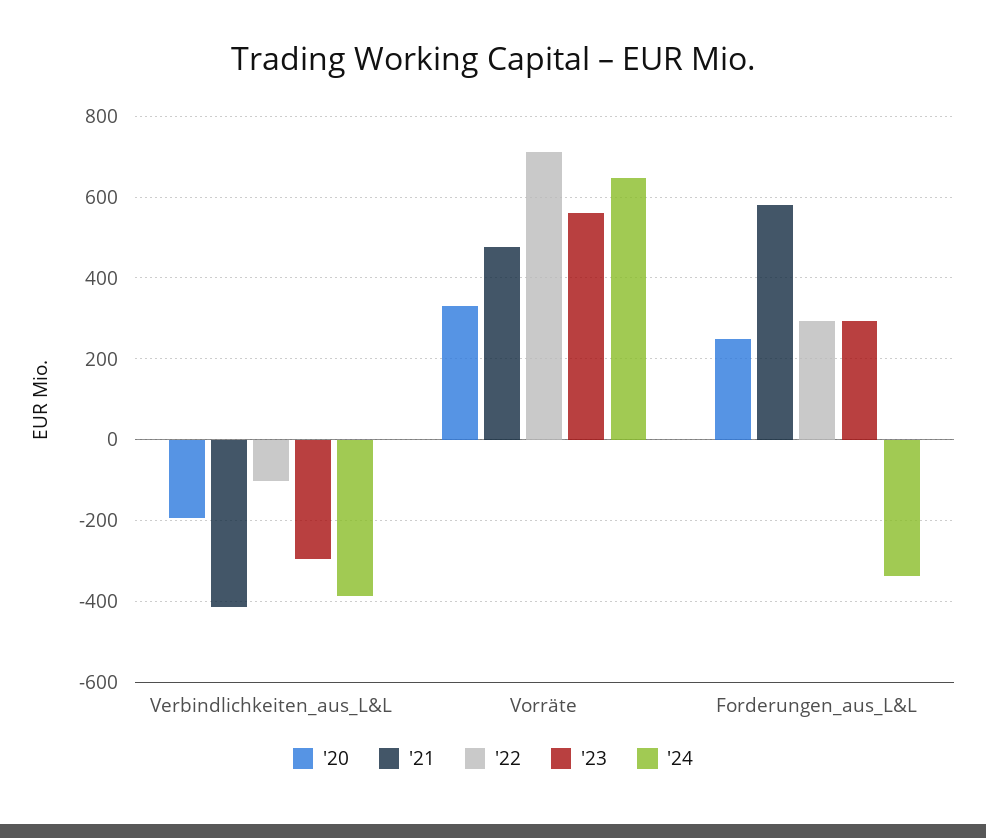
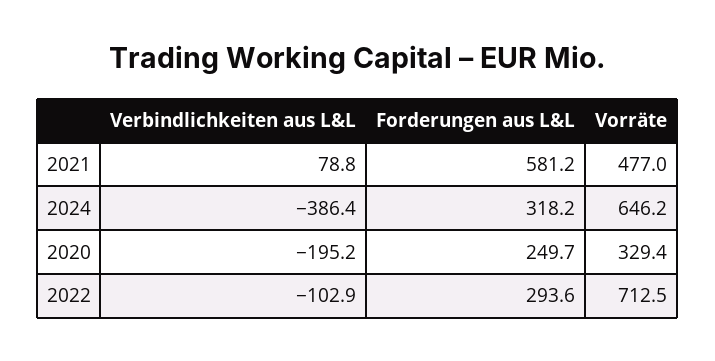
'21, Verbindlichkeiten_aus_L&L: -420 -> 78.8
'23, Verbindlichkeiten_aus_L&L: -300 -> none
'23, Vorräte: 560 -> none
'23, Forderungen_aus_L&L: 300 -> none
'24, Forderungen_aus_L&L: -340 -> 318.2

